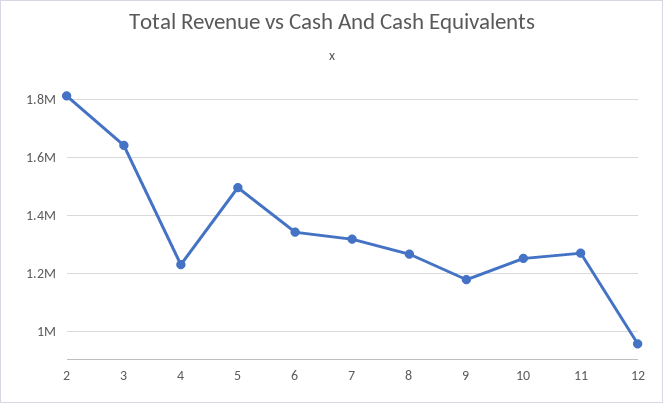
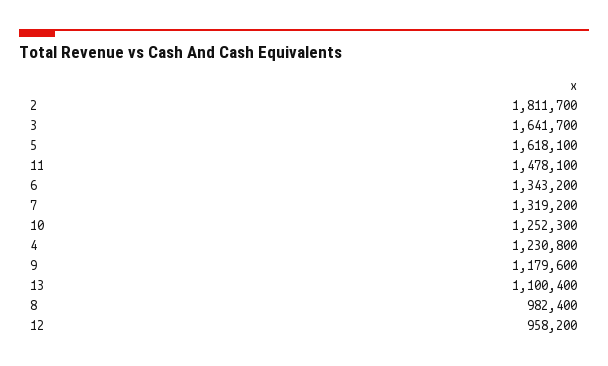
5: 1500000 -> 1618100
8: 1275000 -> 982400
11: 1275000 -> 1478100
13: none -> 1100400

